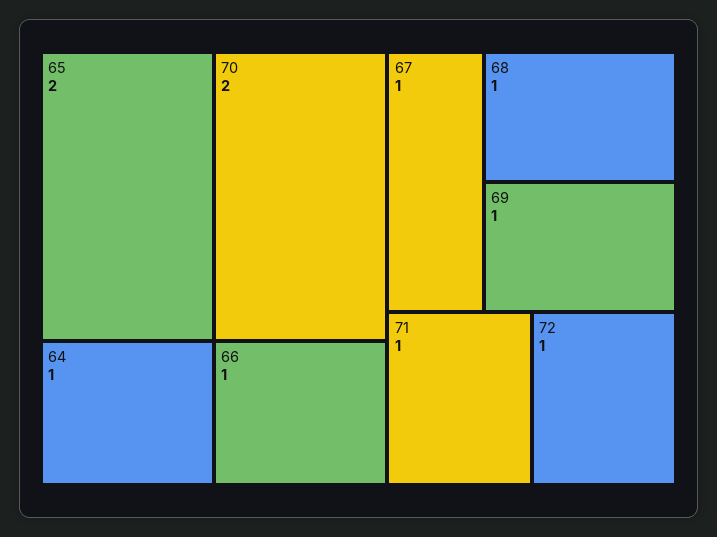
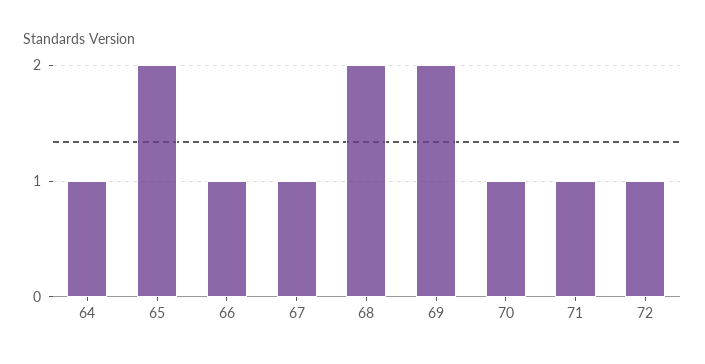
70: 2 -> 1
68: 1 -> 2
69: 1 -> 2

